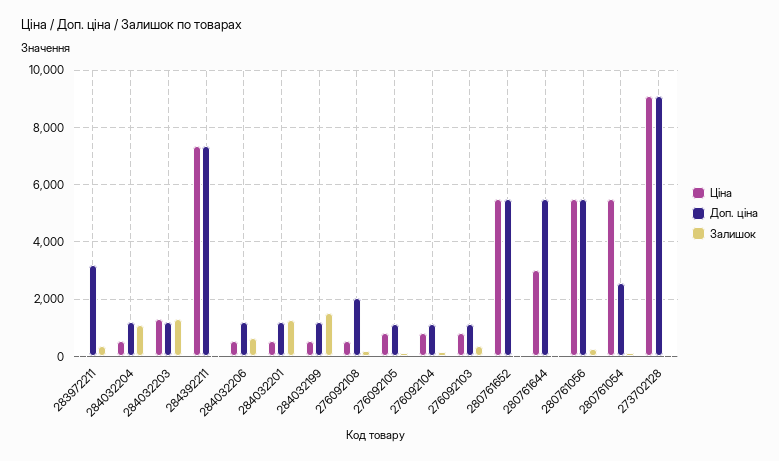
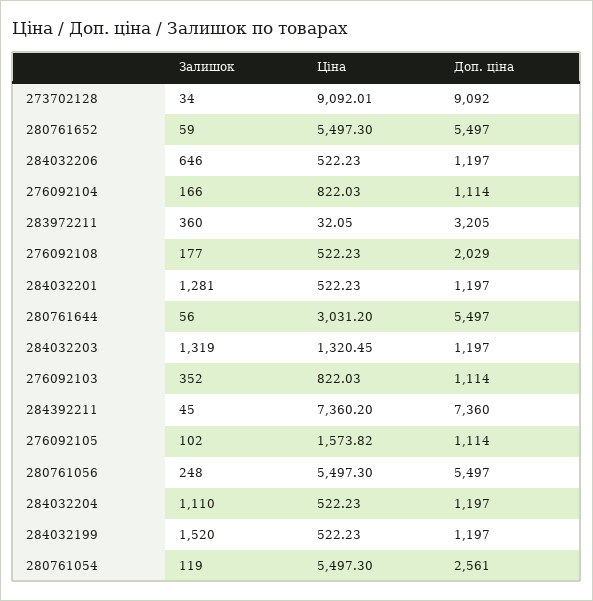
Ціна, 276092105: 750 -> 1573.82

